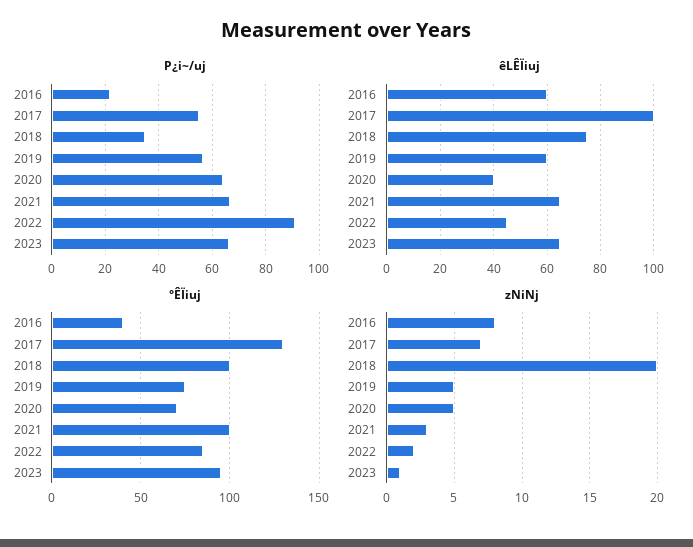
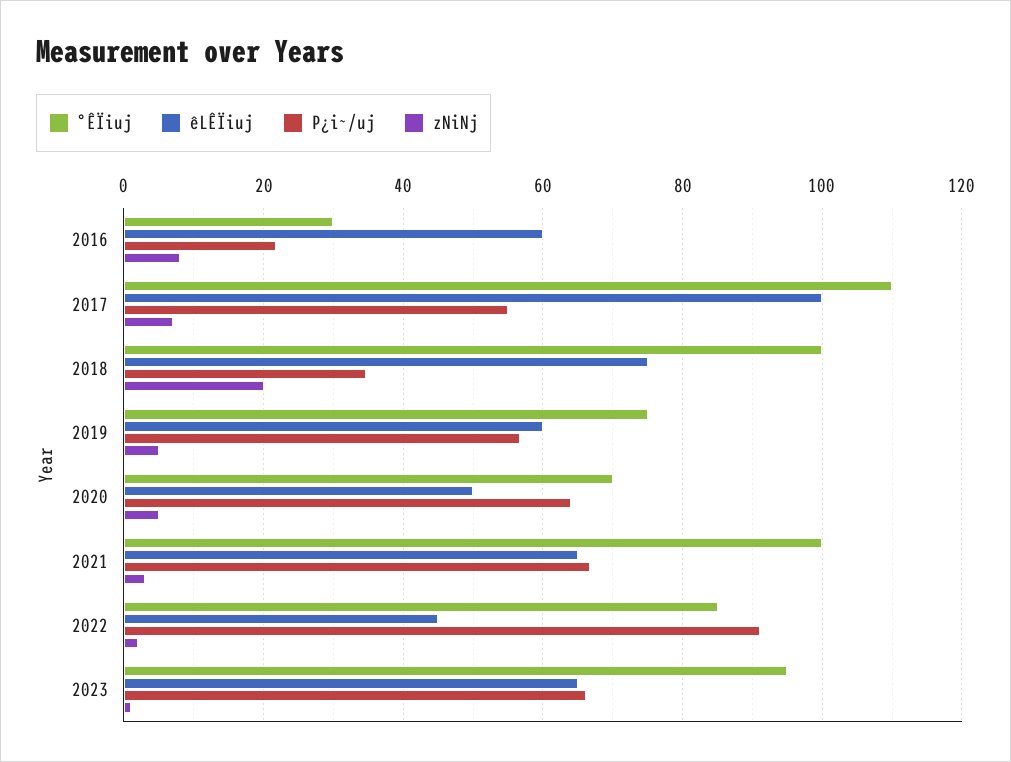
êLÊÏiuj, 2020: 40 -> 50
°ÊÏiuj, 2016: 40 -> 30
°ÊÏiuj, 2017: 130 -> 110

